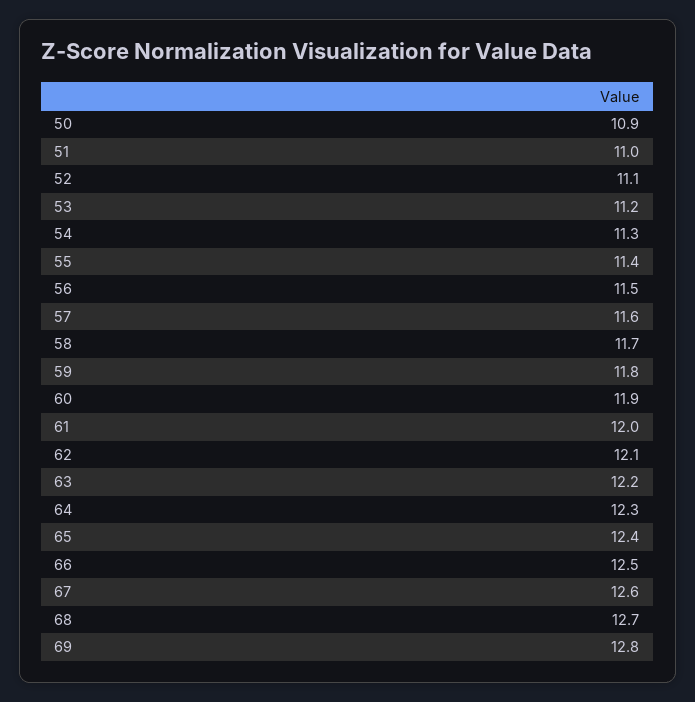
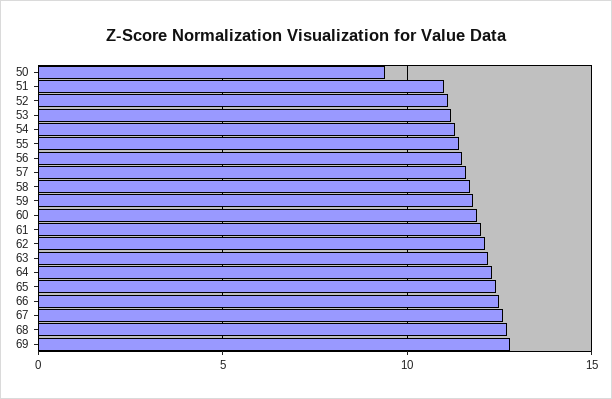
50: 10.9 -> 9.5

